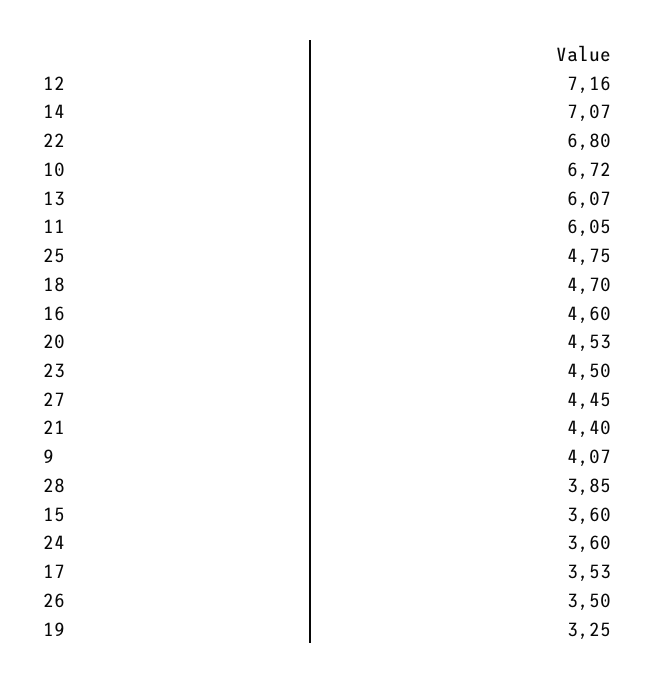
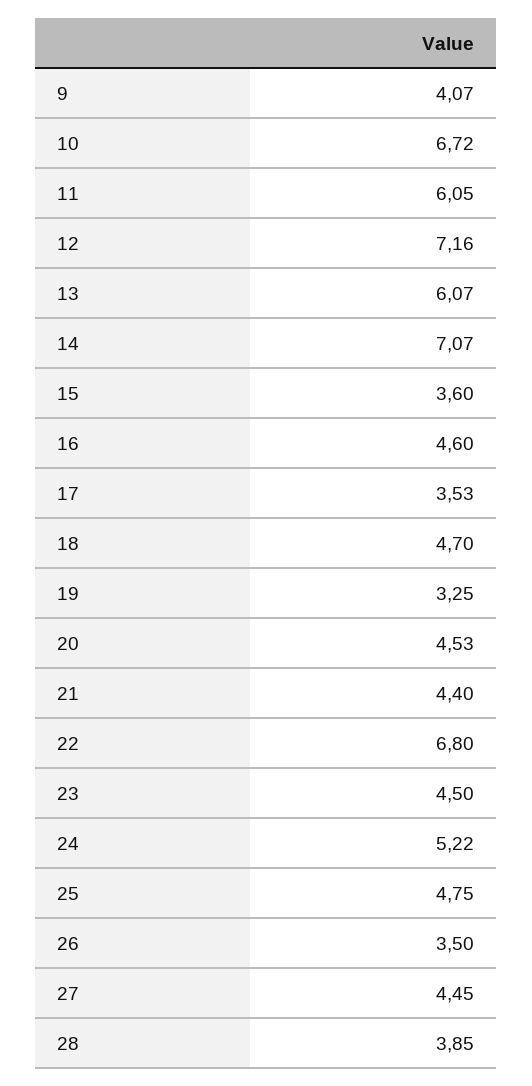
24: 3.6 -> 5.22

